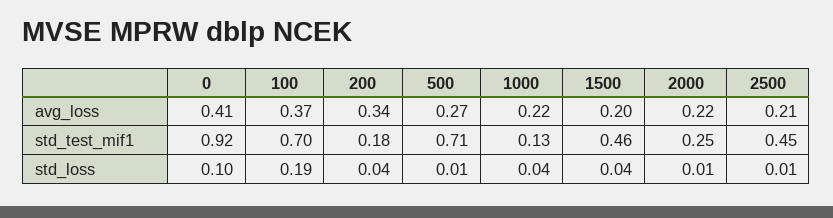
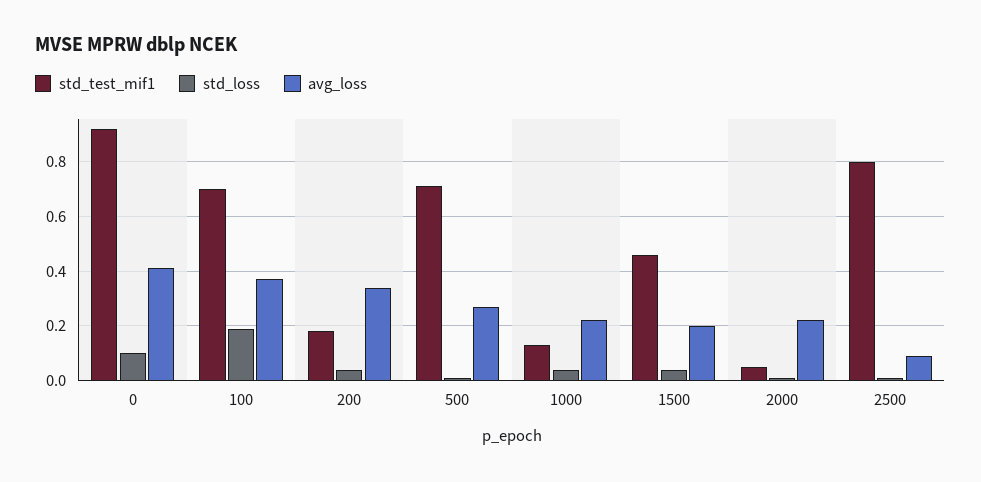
avg_loss, 2500: 0.21 -> 0.1
std_test_mif1, 2000: 0.25 -> 0.05
std_test_mif1, 2500: 0.45 -> 0.8

